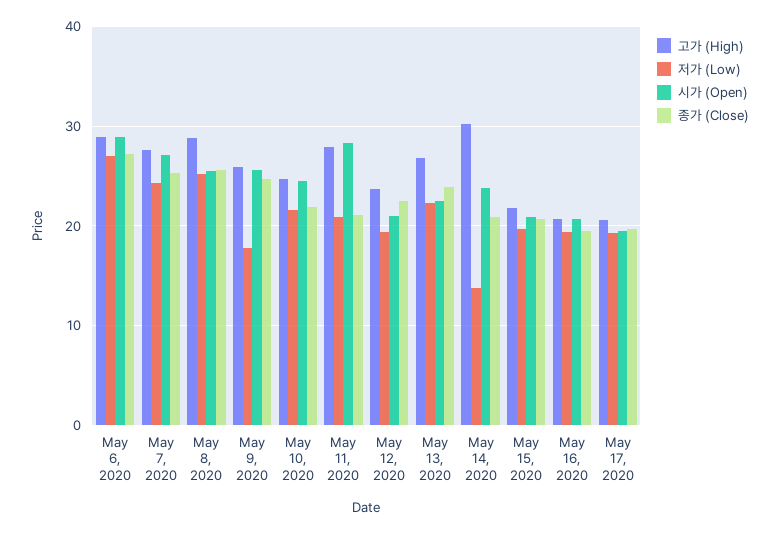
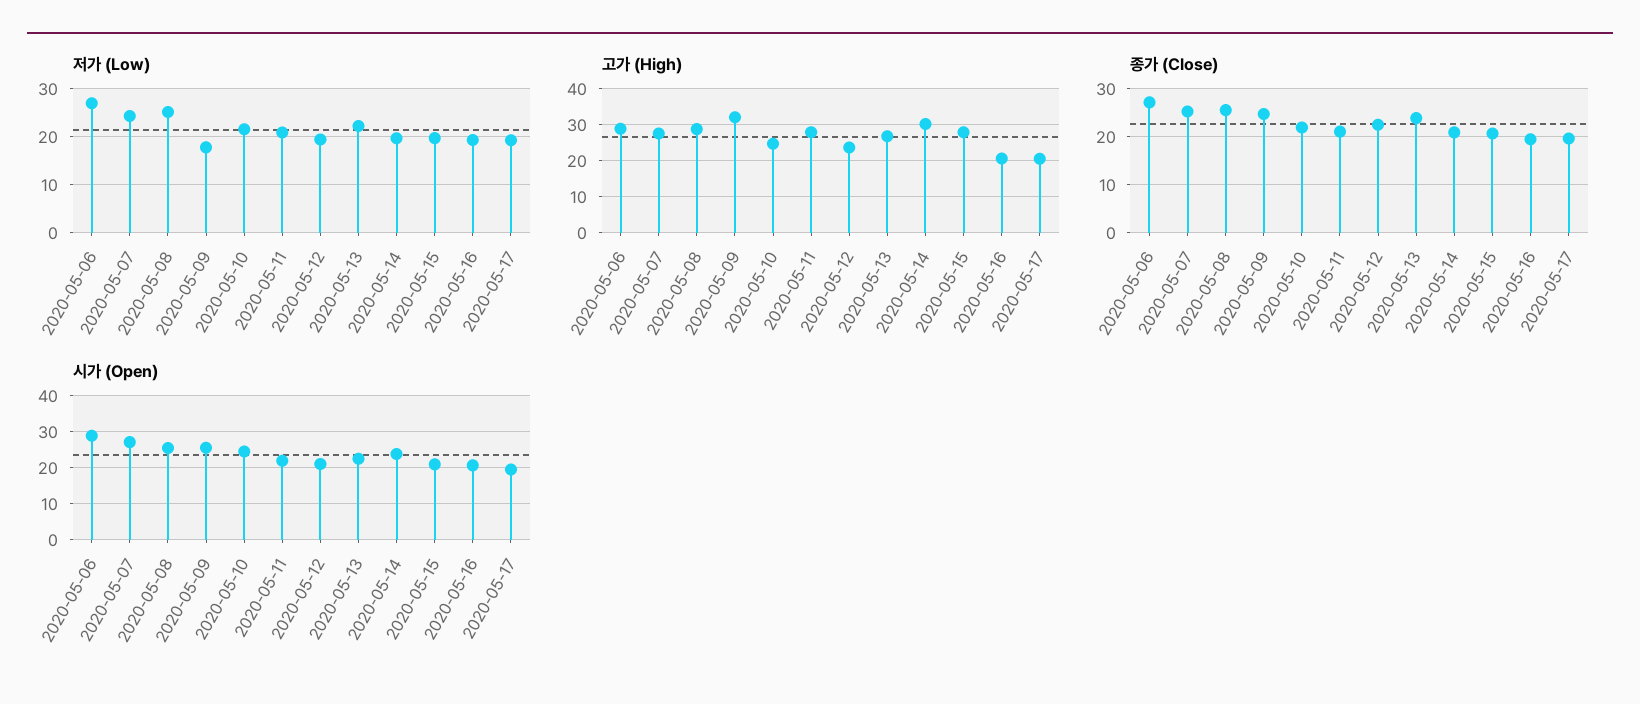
고가 (High), May 9, 2020: 26 -> 32
시가 (Open), May 11, 2020: 28 -> 22
저가 (Low), May 14, 2020: 14 -> 20
고가 (High), May 15, 2020: 22 -> 28

